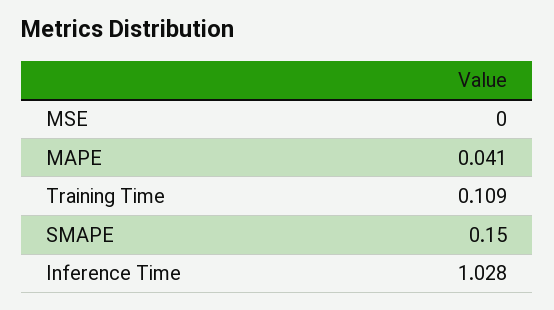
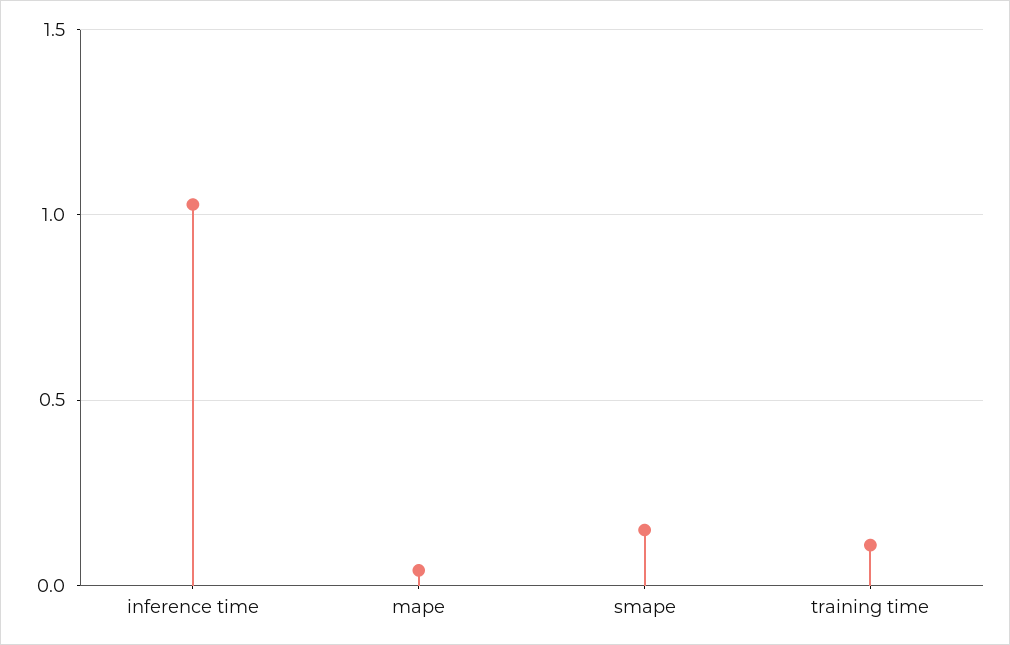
MSE: 0 -> none

